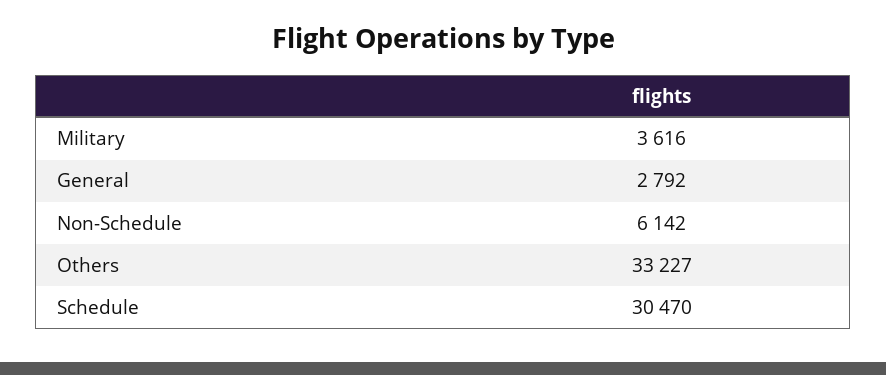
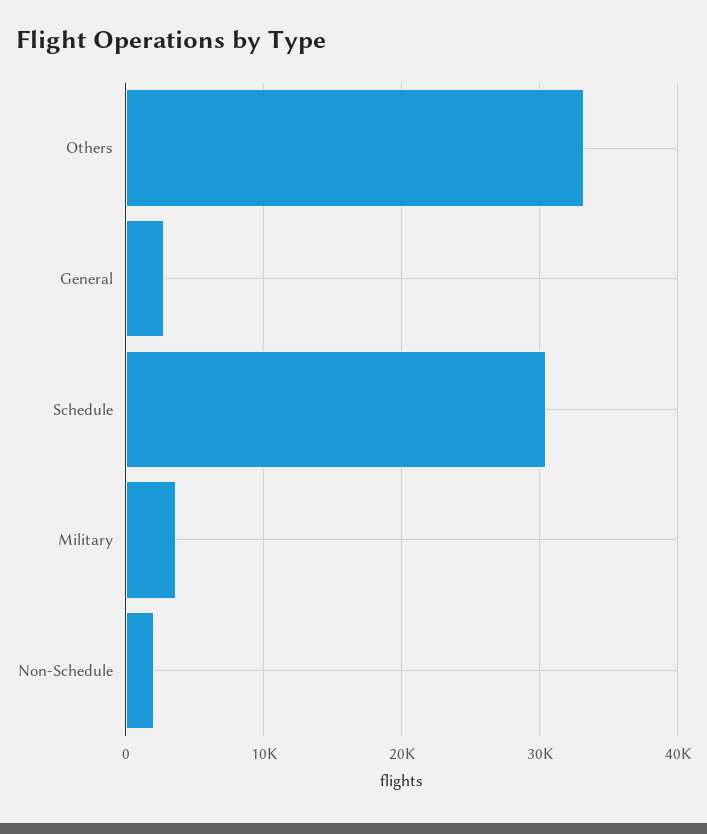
Non-Schedule: 6142 -> 2000

